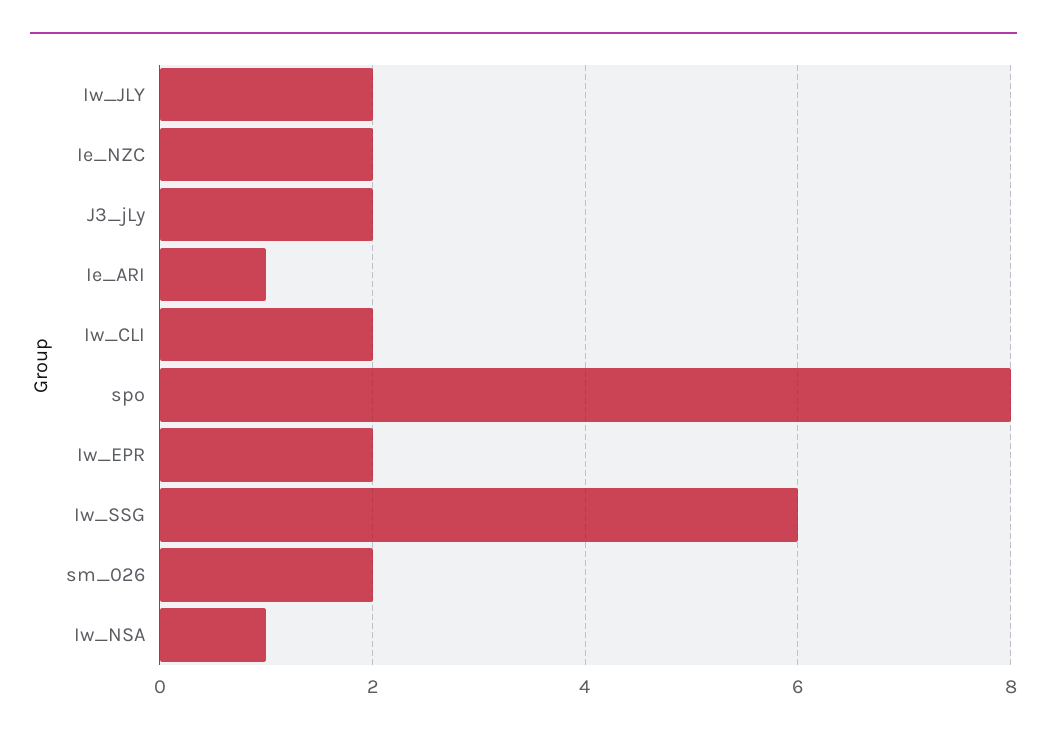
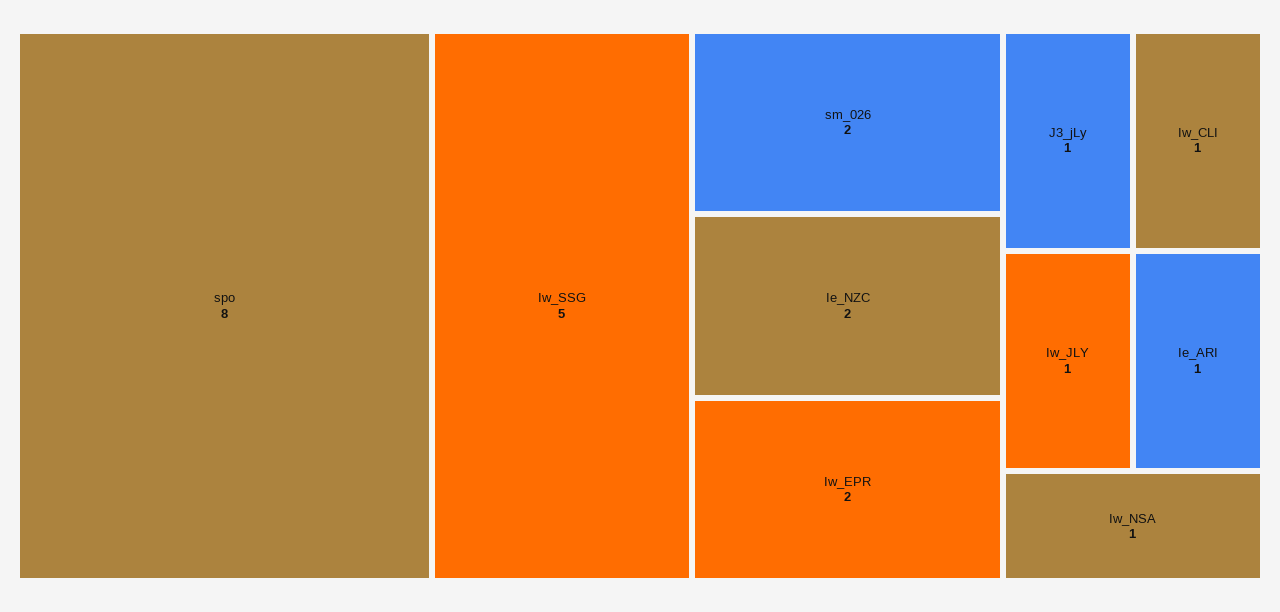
Iw_JLY: 2 -> 1
J3_jLy: 2 -> 1
Iw_CLI: 2 -> 1
Iw_SSG: 6 -> 5

